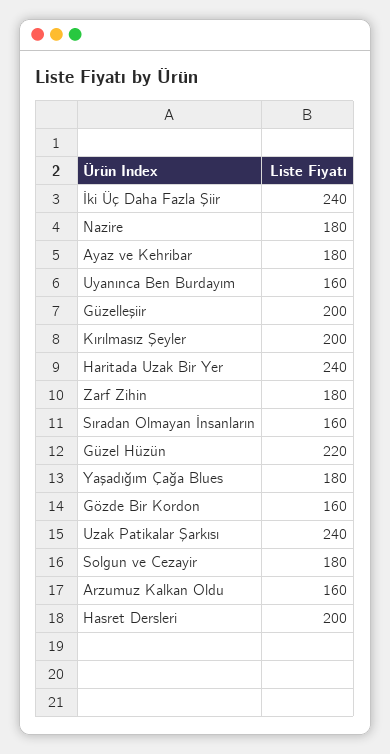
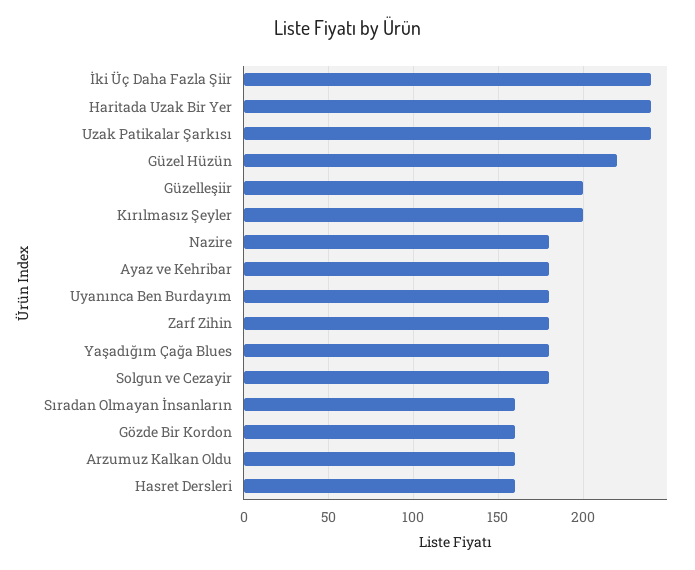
Uyanınca Ben Burdayım: 160 -> 180
Hasret Dersleri: 200 -> 160

